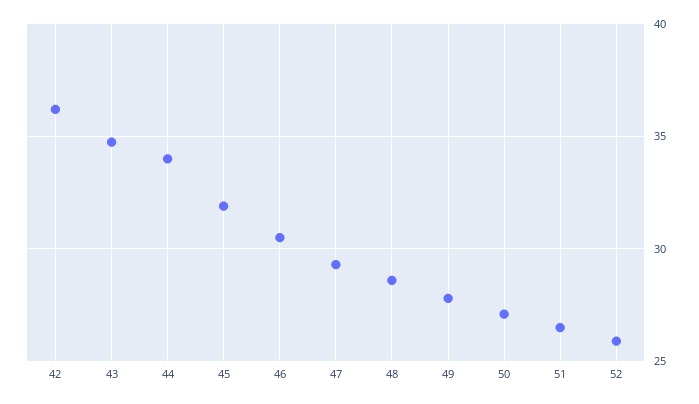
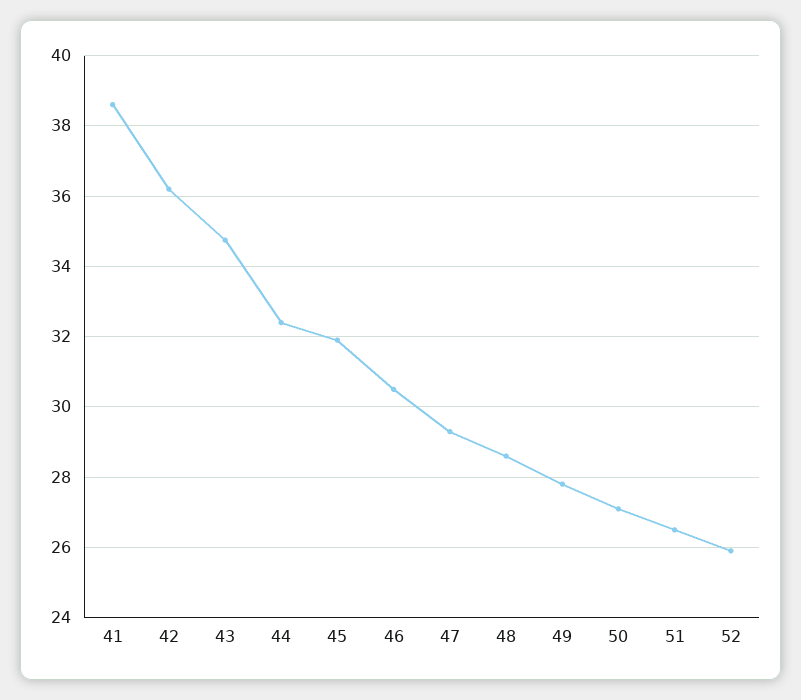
44: 34 -> 32.4
41: none -> 38.6

